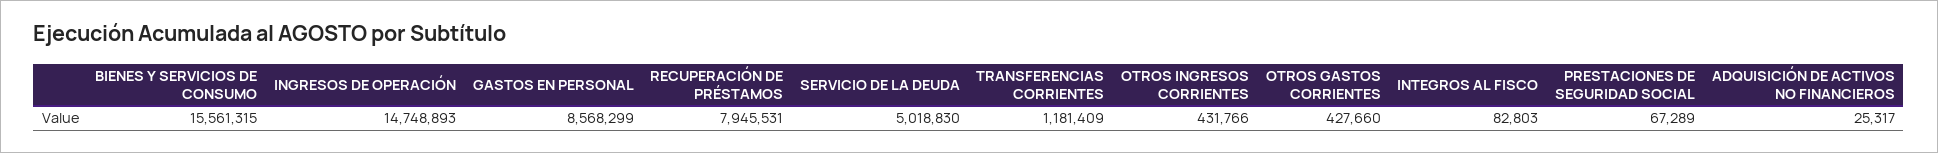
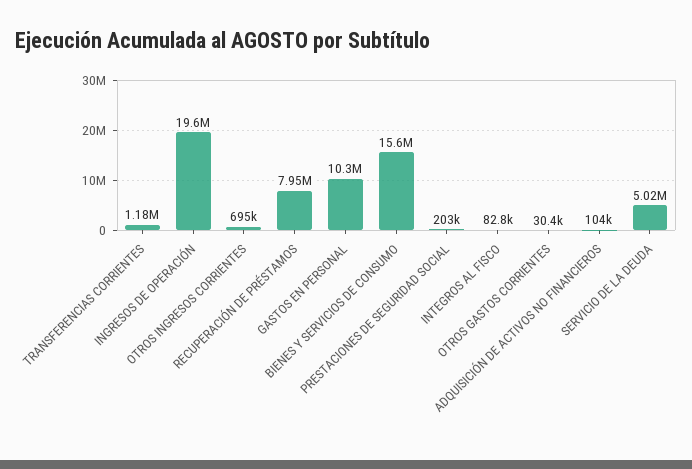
INGRESOS DE OPERACIÓN: 14748893 -> 19600000
GASTOS EN PERSONAL: 8568299 -> 10300000
OTROS INGRESOS CORRIENTES: 431766 -> 695000
OTROS GASTOS CORRIENTES: 427660 -> 30400
PRESTACIONES DE SEGURIDAD SOCIAL: 67289 -> 203000
ADQUISICIÓN DE ACTIVOS NO FINANCIEROS: 25317 -> 104000

